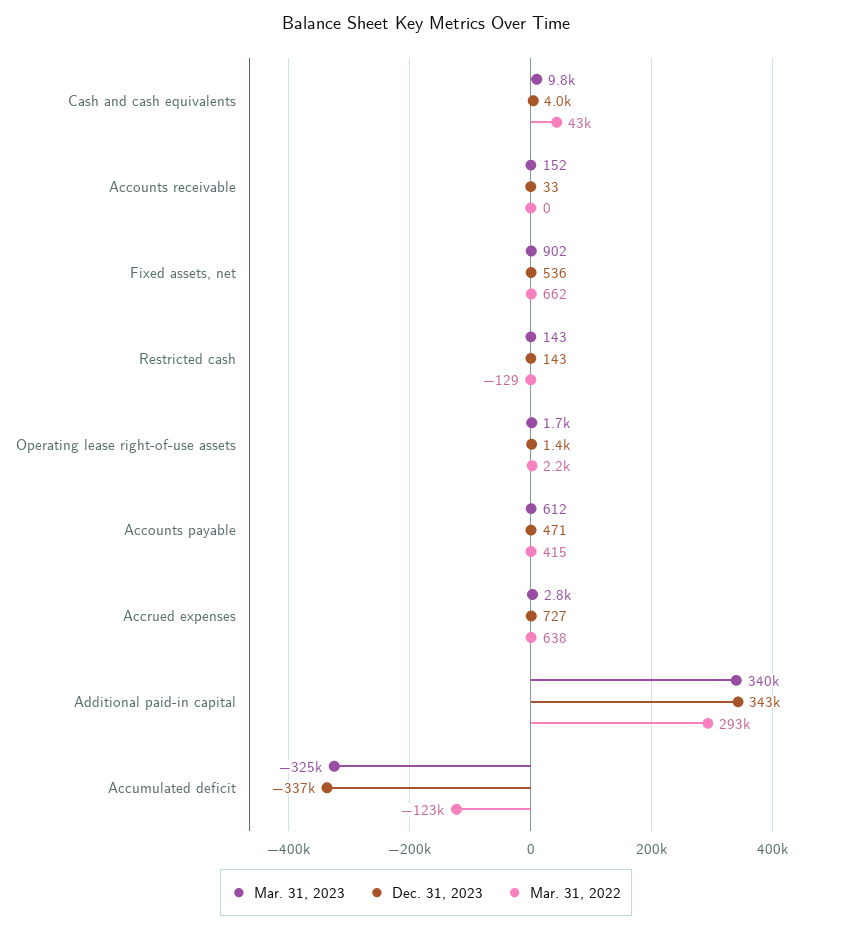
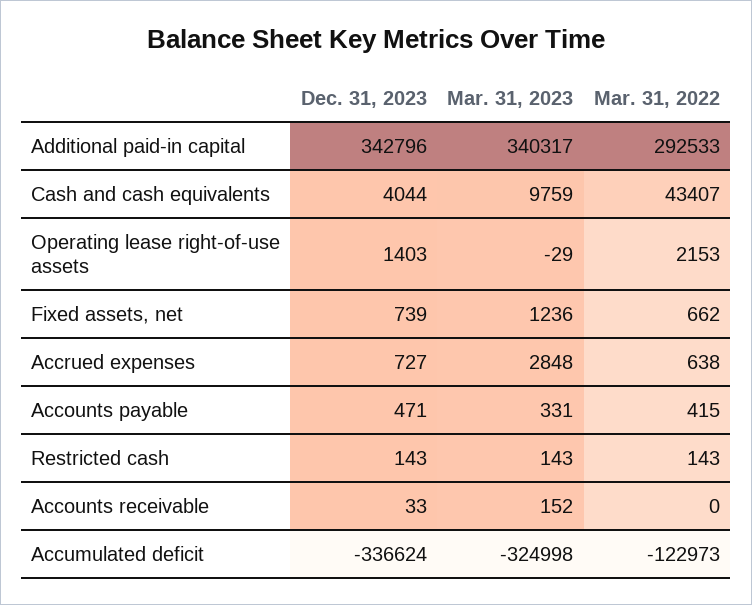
Mar. 31, 2023, Fixed assets, net: 902 -> 1236
Dec. 31, 2023, Fixed assets, net: 536 -> 739
Mar. 31, 2022, Restricted cash: -129 -> 143
Mar. 31, 2023, Operating lease right-of-use assets: 1700 -> -29
Mar. 31, 2023, Accounts payable: 612 -> 331

